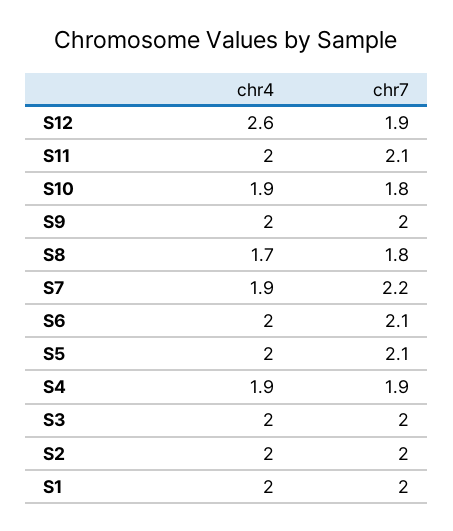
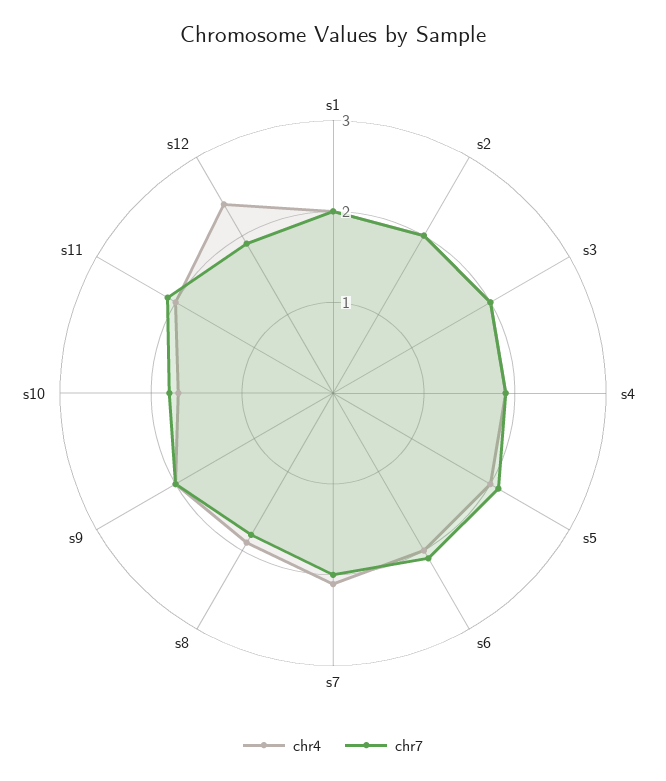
chr4, S12: 2.6 -> 2.4
chr4, S10: 1.9 -> 1.7
chr4, S8: 1.7 -> 1.9
chr4, S7: 1.9 -> 2.1
chr7, S7: 2.2 -> 2

